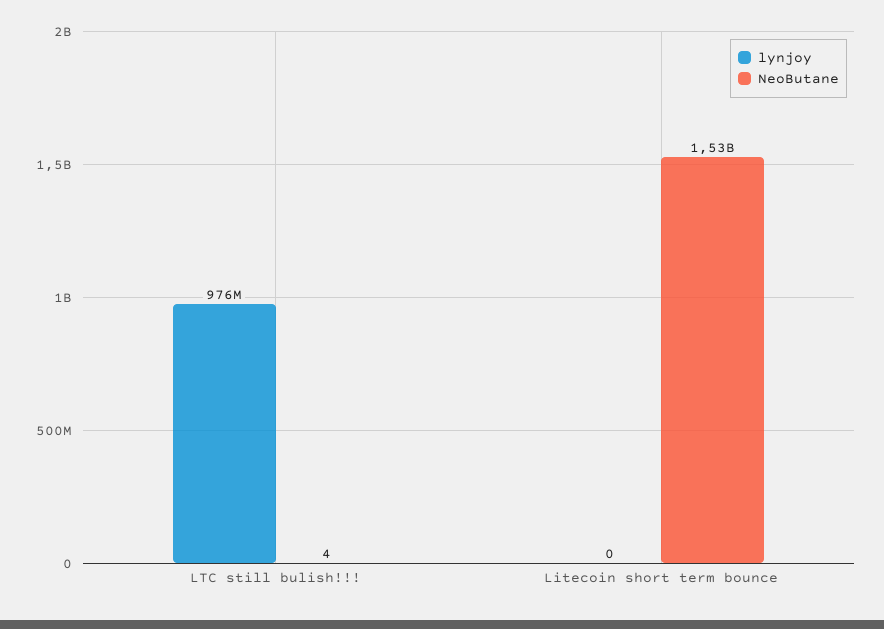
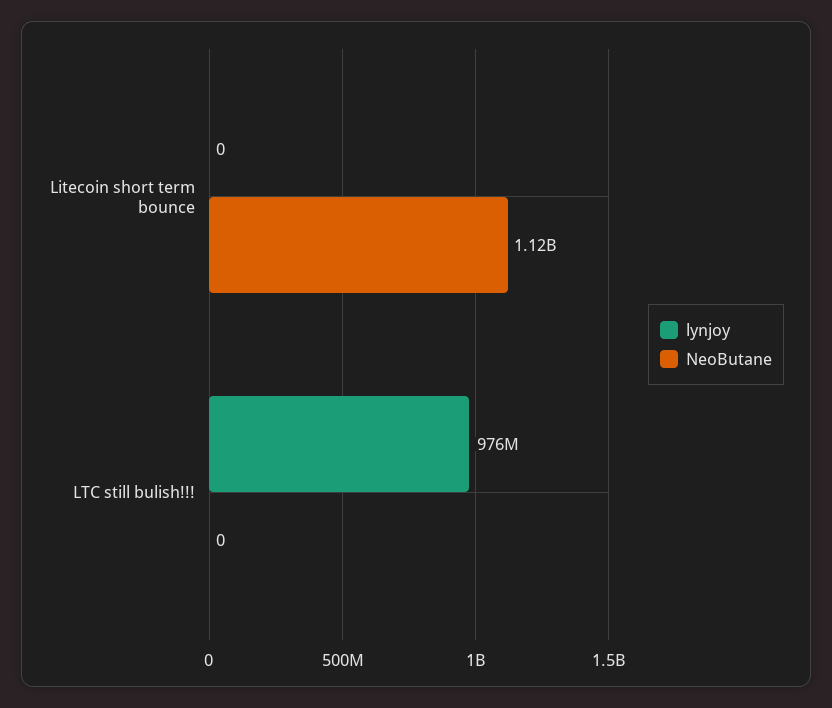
NeoButane, LTC still bulish!!!: 4 -> 0
NeoButane, Litecoin short term bounce: 1530000000 -> 1120000000

